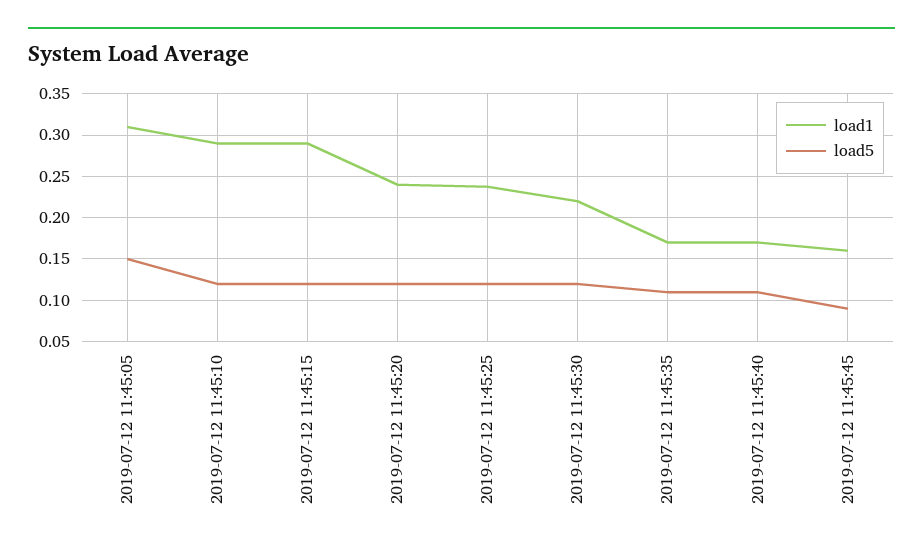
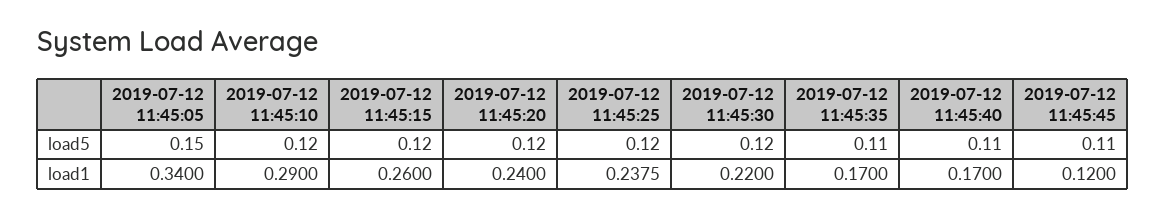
load1, 2019-07-12 11:45:05: 0.31 -> 0.34
load1, 2019-07-12 11:45:15: 0.29 -> 0.26
load1, 2019-07-12 11:45:45: 0.16 -> 0.12
load5, 2019-07-12 11:45:45: 0.09 -> 0.11

